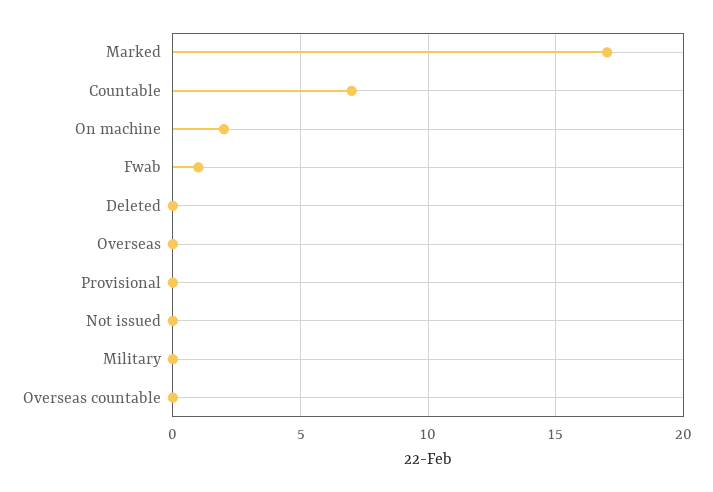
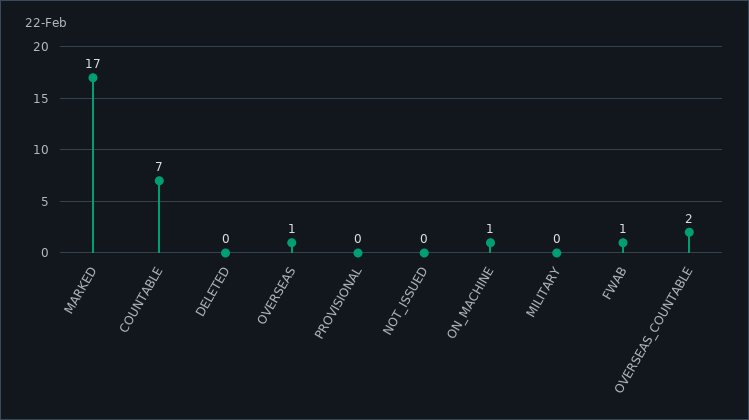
On machine: 2 -> 1
Overseas: 0 -> 1
Overseas countable: 0 -> 2

